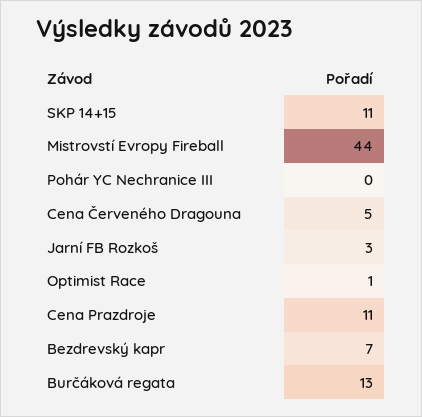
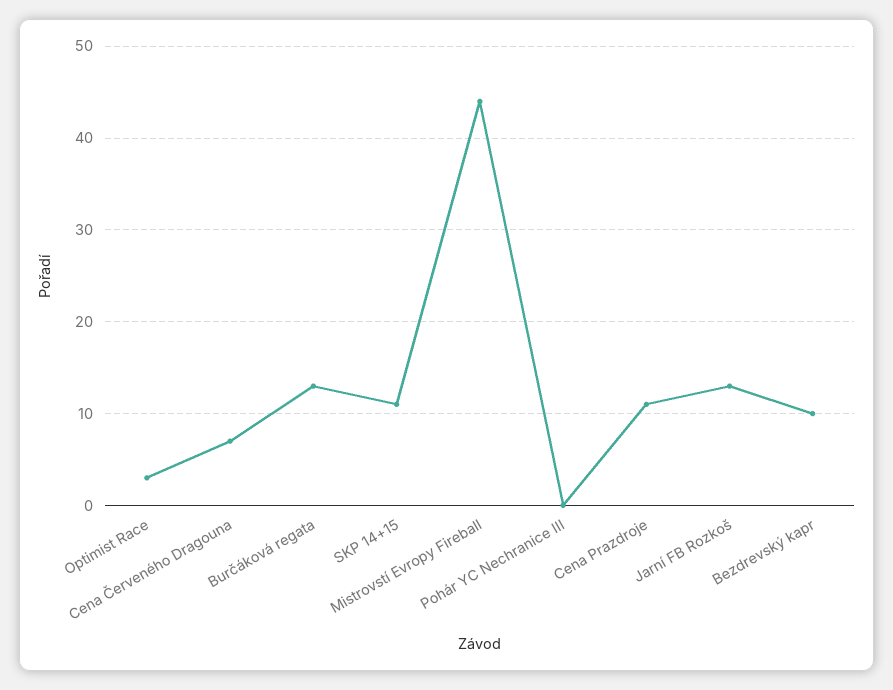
Cena Červeného Dragouna: 5 -> 7
Jarní FB Rozkoš: 3 -> 13
Optimist Race: 1 -> 3
Bezdrevský kapr: 7 -> 10

